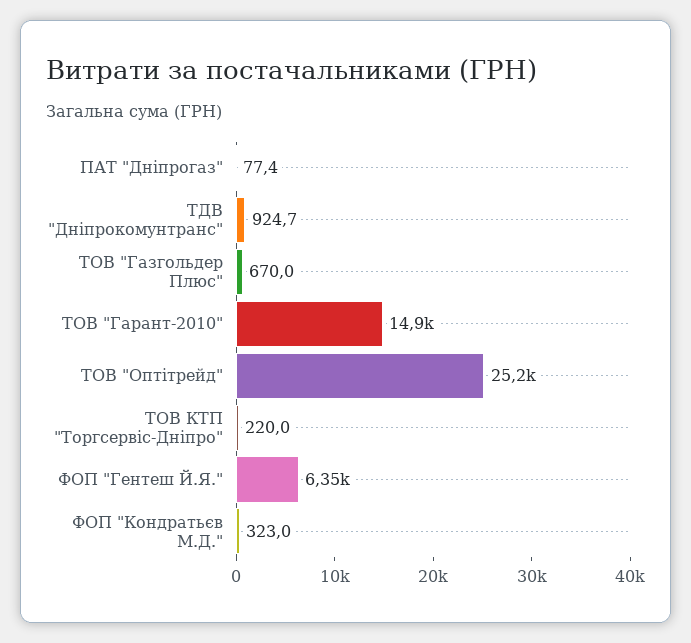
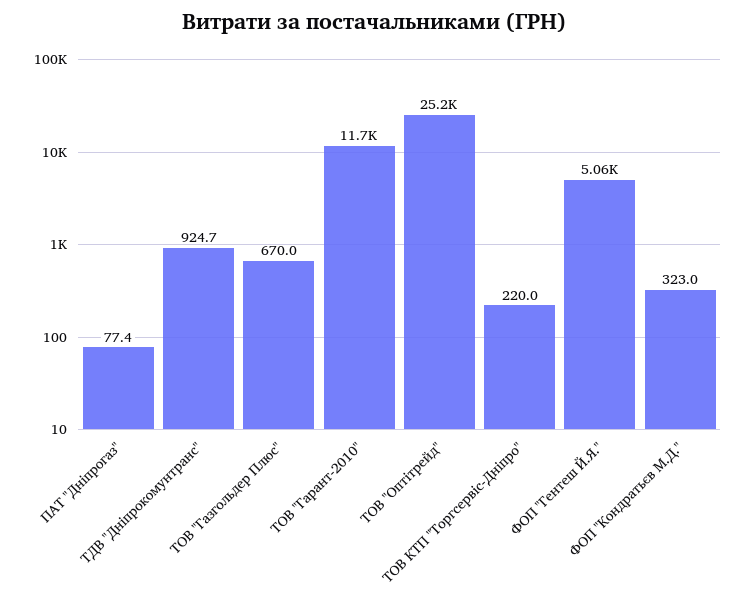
ТОВ "Гарант-2010": 14900 -> 11700
ФОП "Гентеш Й.Я.": 6350 -> 5060

